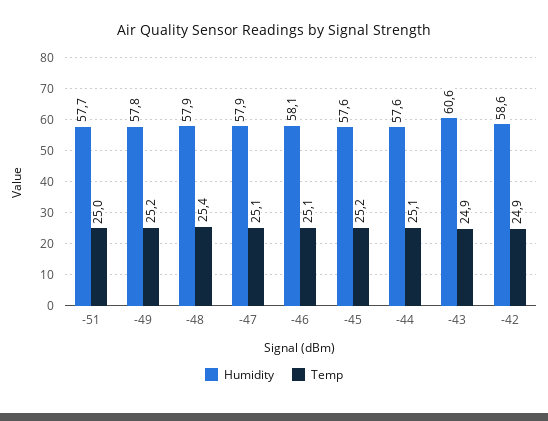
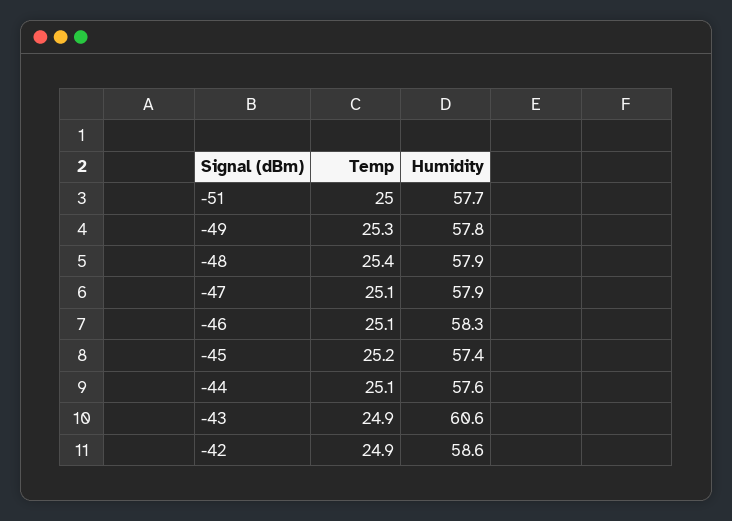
Temp, -49: 25.2 -> 25.3
Humidity, -46: 58.1 -> 58.3
Humidity, -45: 57.6 -> 57.4

